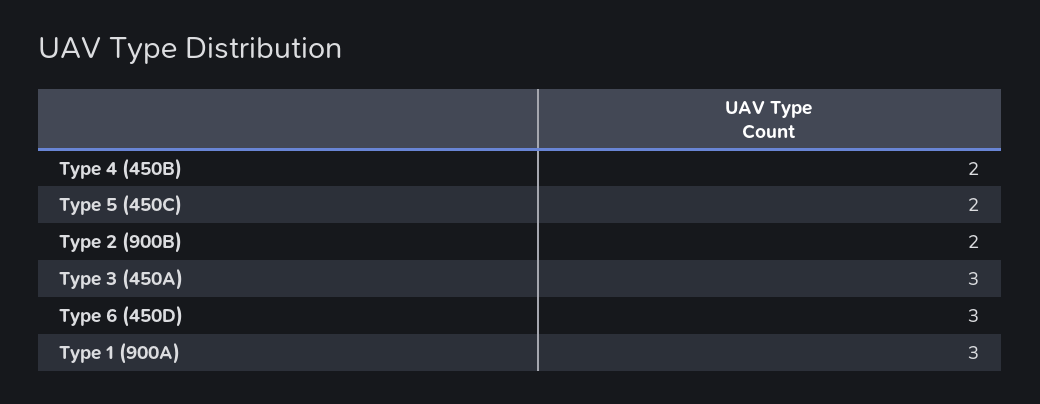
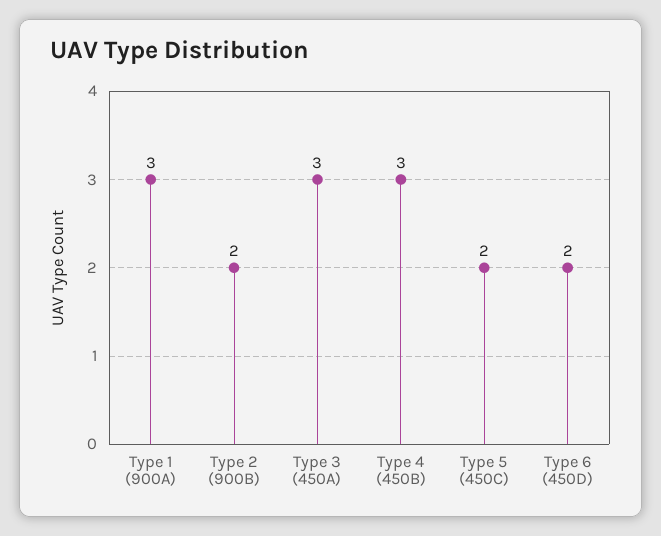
Type 4 (450B): 2 -> 3
Type 6 (450D): 3 -> 2

